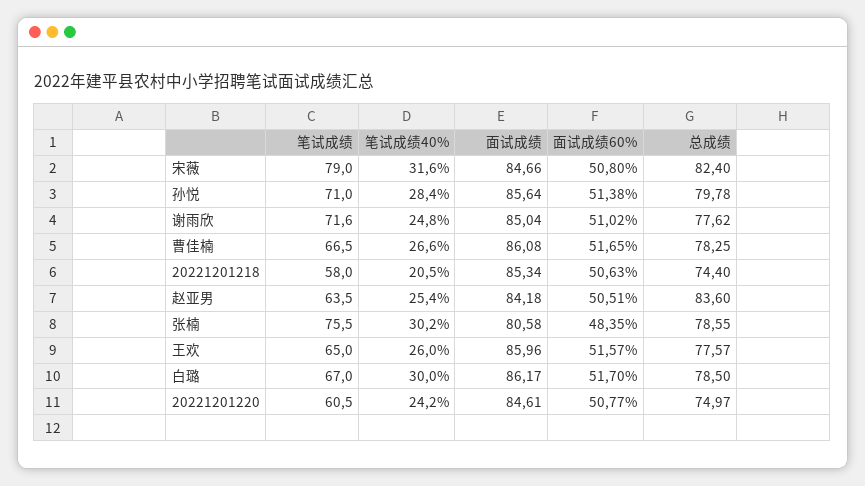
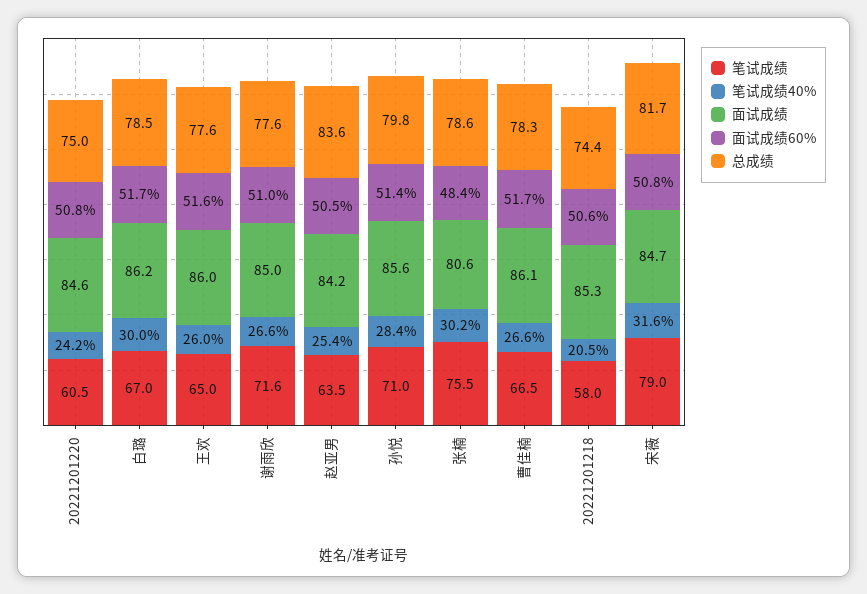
总成绩, 宋薇: 82.4 -> 81.7
笔试成绩40%, 谢雨欣: 24.8 -> 26.6

